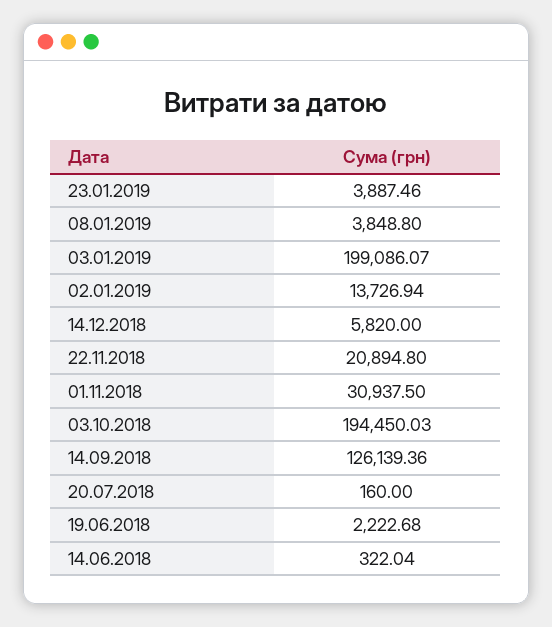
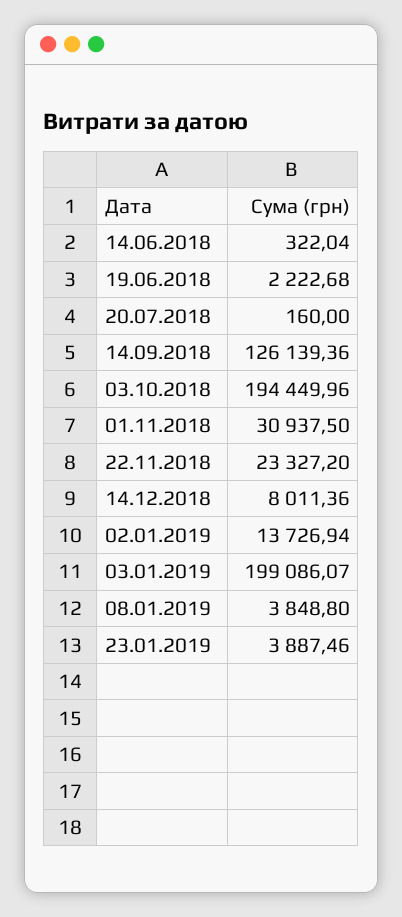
14.12.2018: 5820 -> 8011.36
22.11.2018: 20894.8 -> 23327.2
03.10.2018: 194450.03 -> 194449.96

